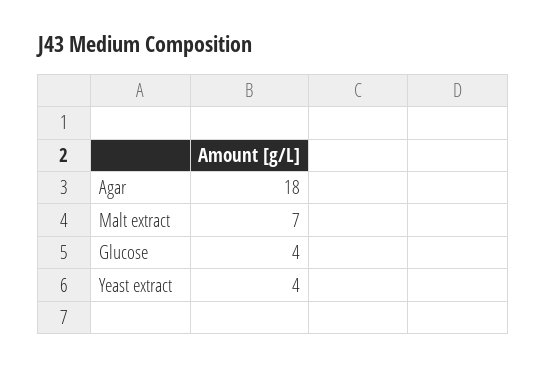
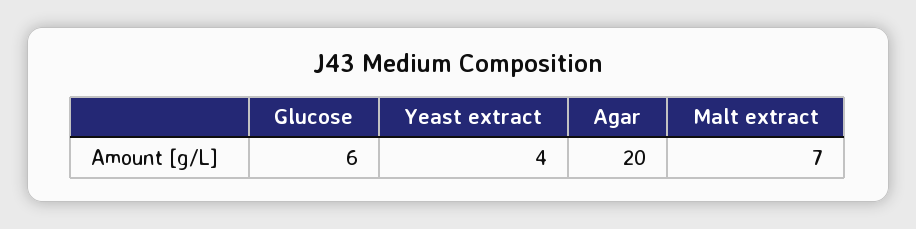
Agar: 18 -> 20
Glucose: 4 -> 6

